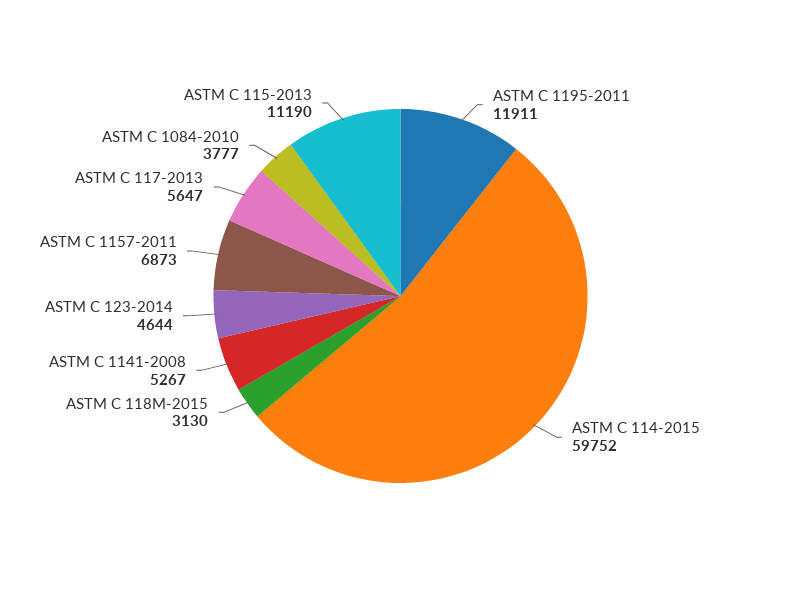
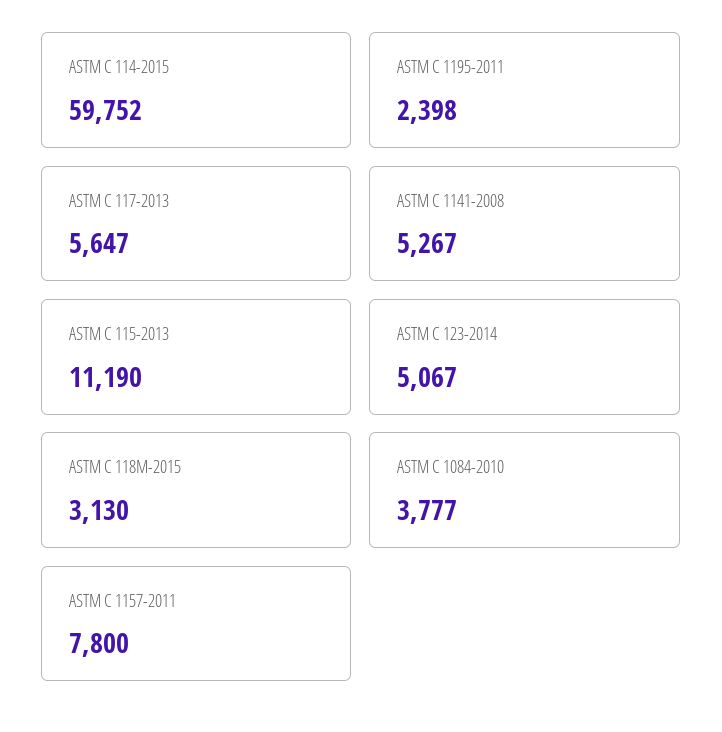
ASTM C 1195-2011: 11911 -> 2398
ASTM C 123-2014: 4644 -> 5067
ASTM C 1157-2011: 6873 -> 7800

